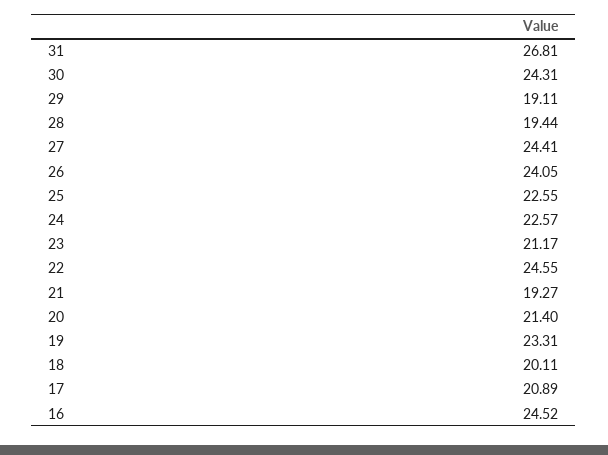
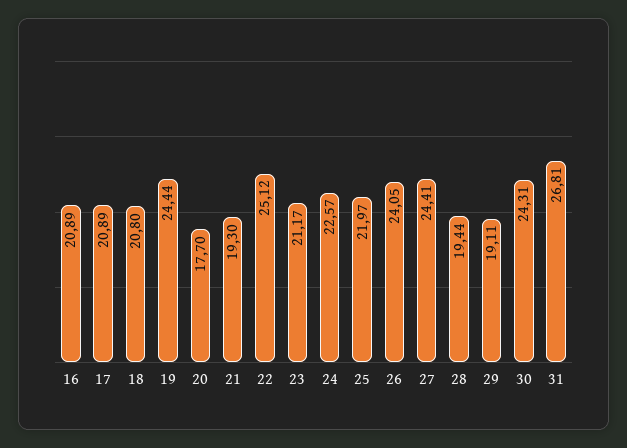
25: 22.55 -> 21.97
22: 24.55 -> 25.12
21: 19.27 -> 19.3
20: 21.4 -> 17.7
19: 23.31 -> 24.44
18: 20.11 -> 20.8
16: 24.52 -> 20.89

